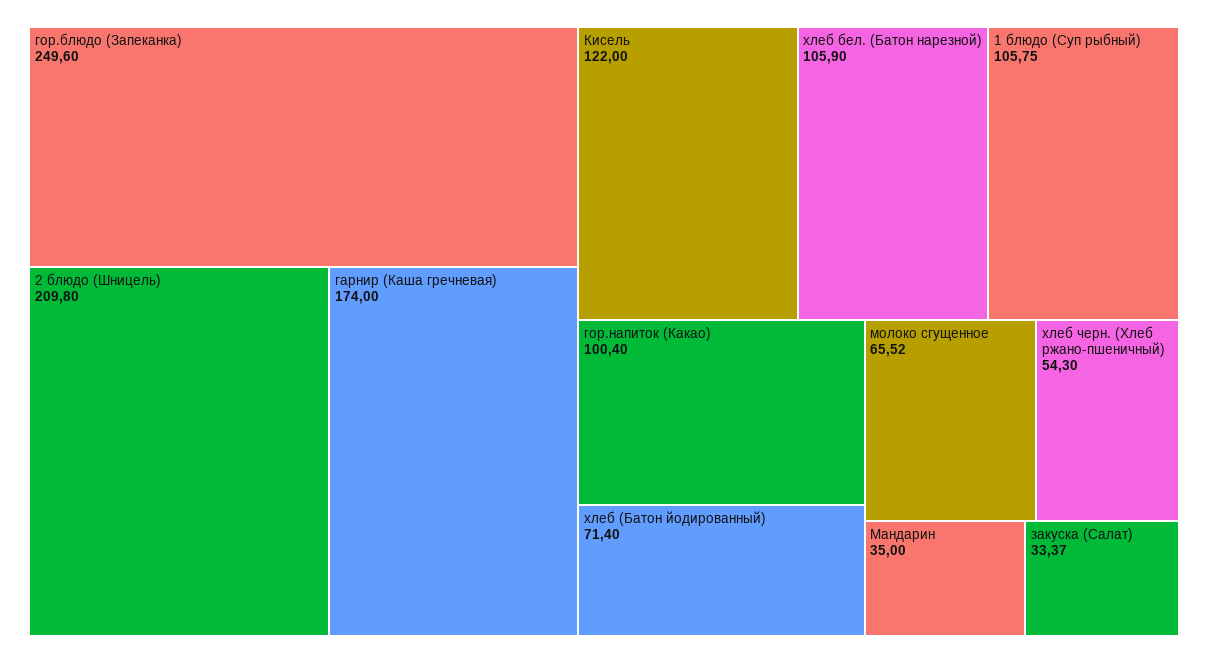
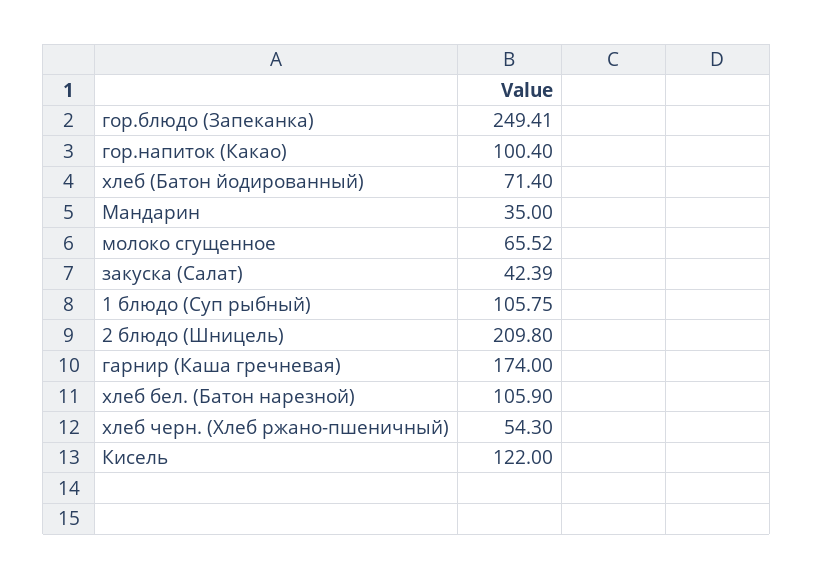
гор.блюдо (Запеканка): 249.6 -> 249.41
закуска (Салат): 33.37 -> 42.39

